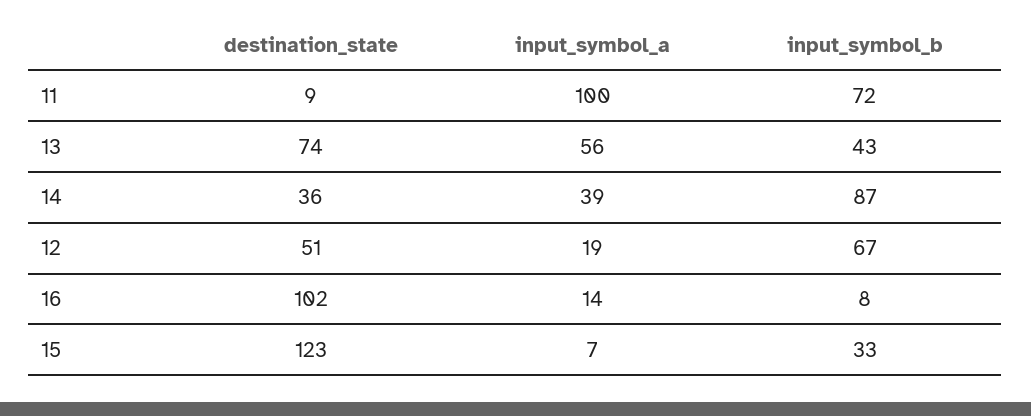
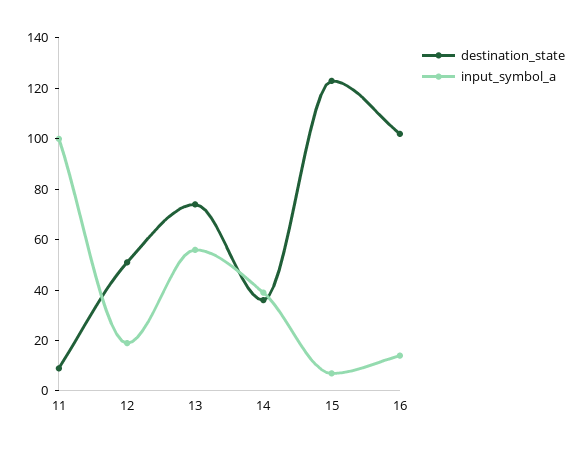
input_symbol_b, 11: 72 -> none
input_symbol_b, 13: 43 -> none
input_symbol_b, 14: 87 -> none
input_symbol_b, 12: 67 -> none
input_symbol_b, 16: 8 -> none
input_symbol_b, 15: 33 -> none

